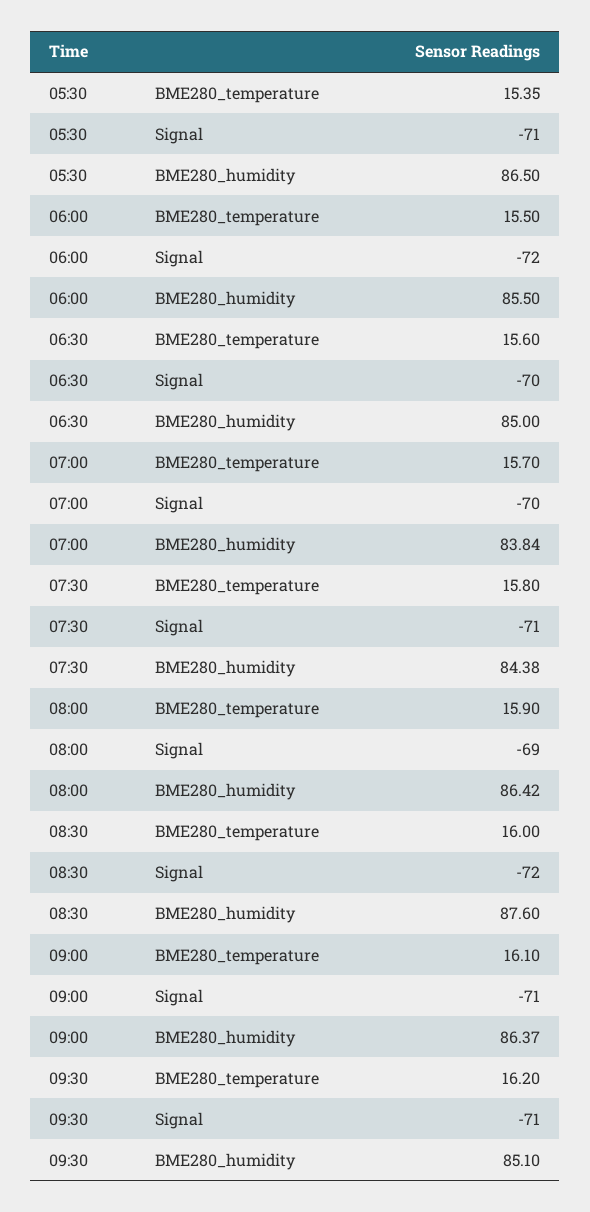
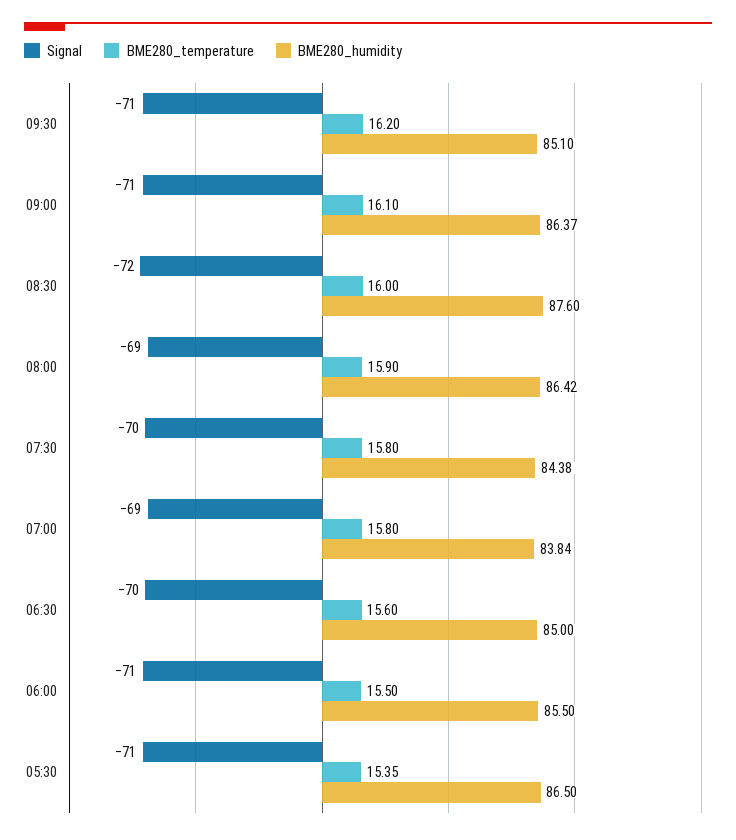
Signal, 06:00: -72 -> -71
BME280_temperature, 07:00: 15.7 -> 15.8
Signal, 07:00: -70 -> -69
Signal, 07:30: -71 -> -70

